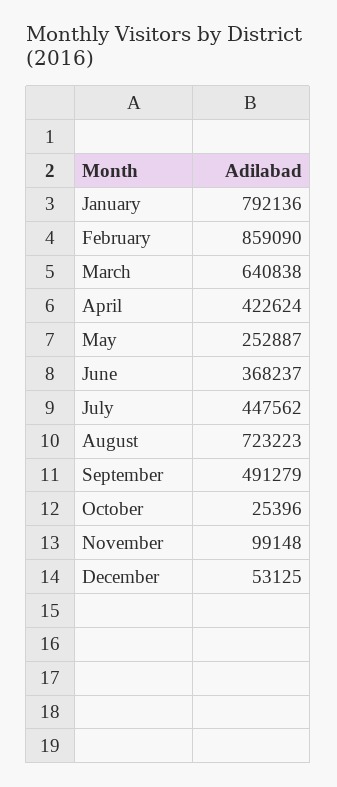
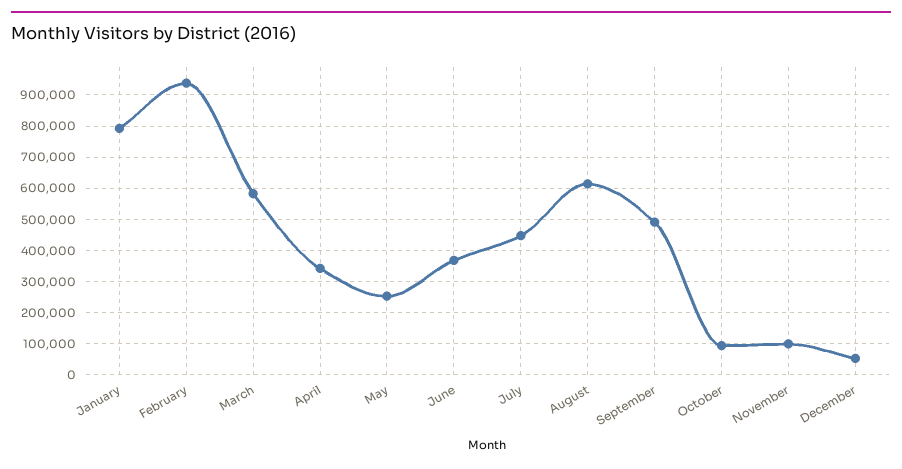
February: 859090 -> 940000
March: 640838 -> 580000
April: 422624 -> 340000
August: 723223 -> 620000
October: 25396 -> 100000

